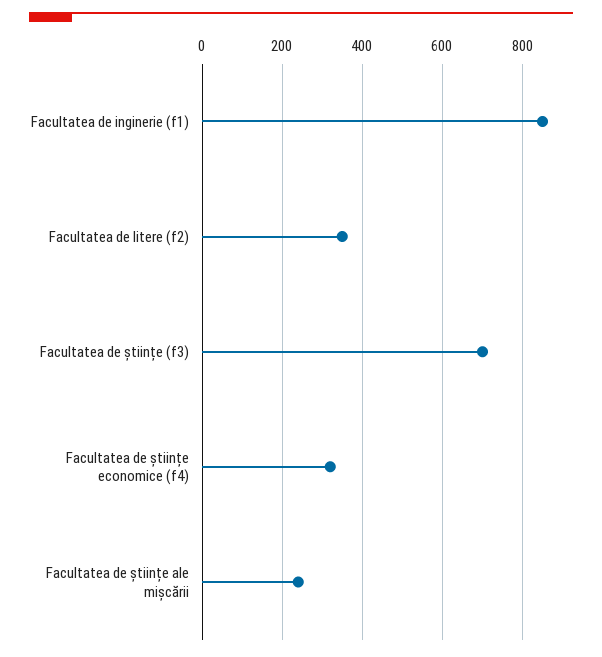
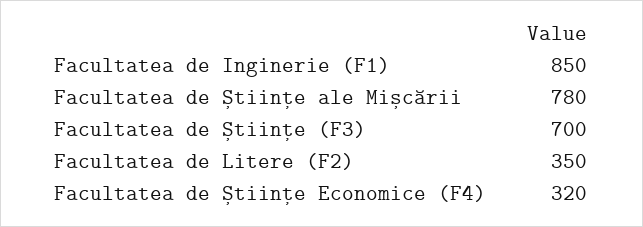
Facultatea de științe ale mișcării: 240 -> 780

